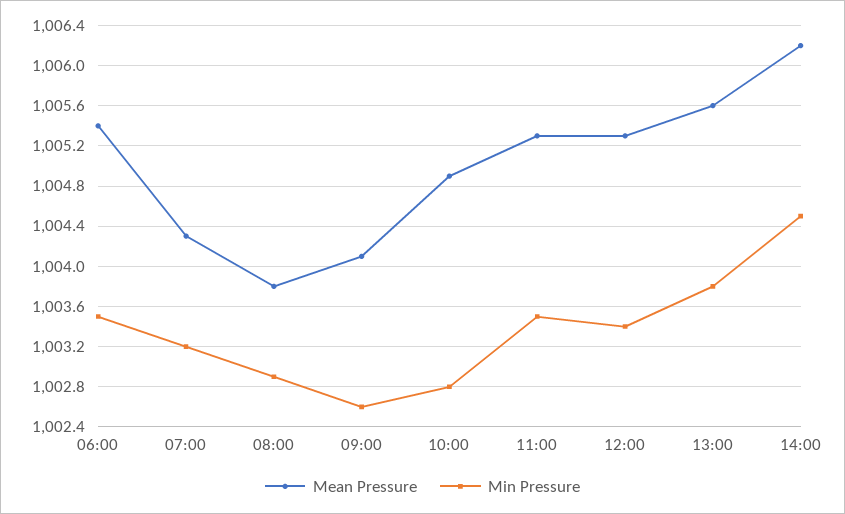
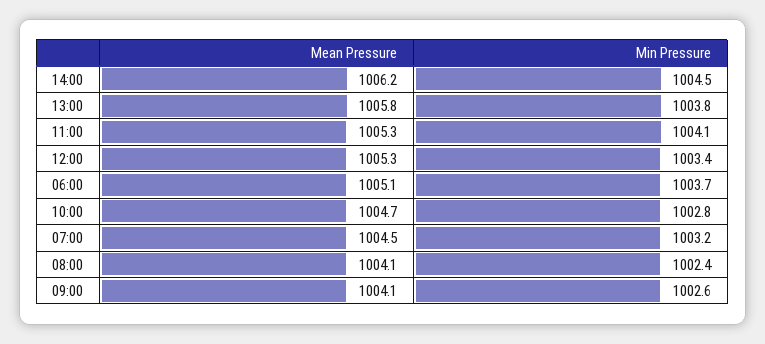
Mean Pressure, 06:00: 1005.4 -> 1005.1
Min Pressure, 06:00: 1003.5 -> 1003.7
Mean Pressure, 07:00: 1004.3 -> 1004.5
Mean Pressure, 08:00: 1003.8 -> 1004.1
Min Pressure, 08:00: 1002.9 -> 1002.4
Mean Pressure, 10:00: 1004.9 -> 1004.7
Min Pressure, 11:00: 1003.5 -> 1004.1
Mean Pressure, 13:00: 1005.6 -> 1005.8

